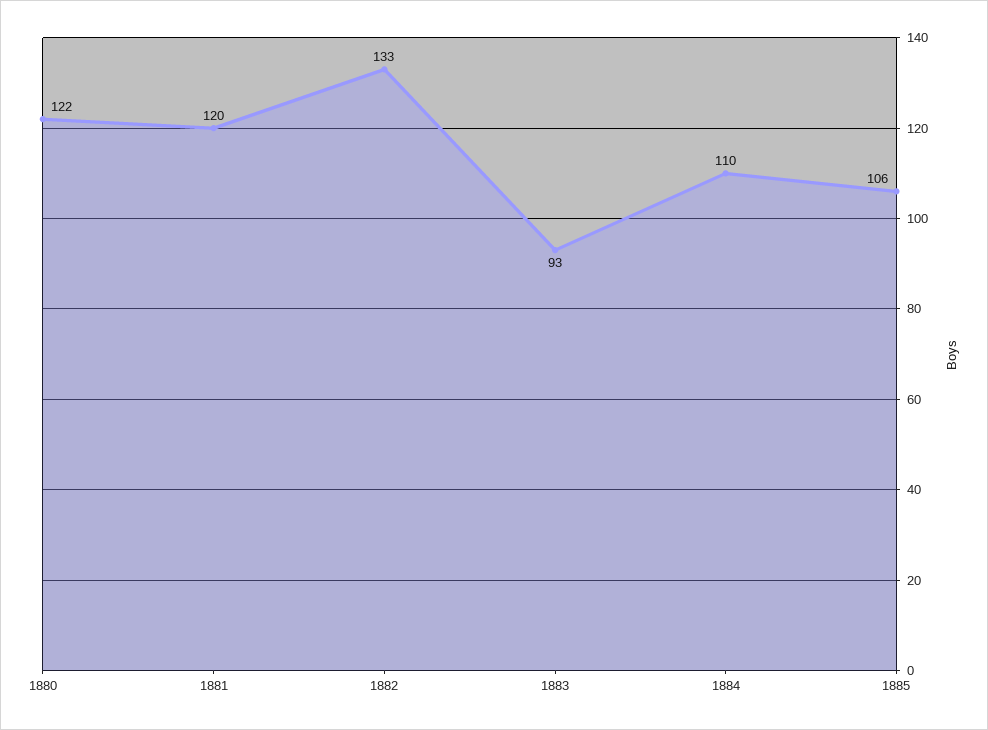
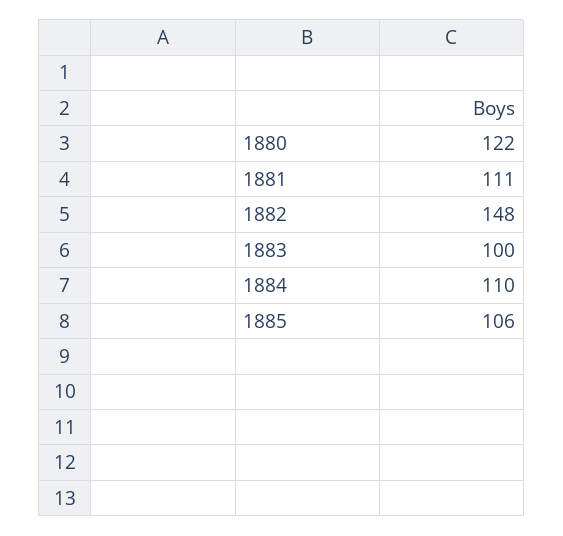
1881: 120 -> 111
1882: 133 -> 148
1883: 93 -> 100

